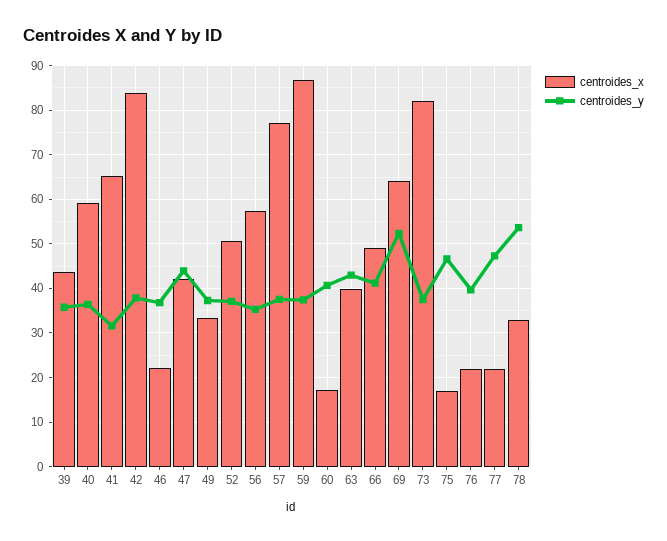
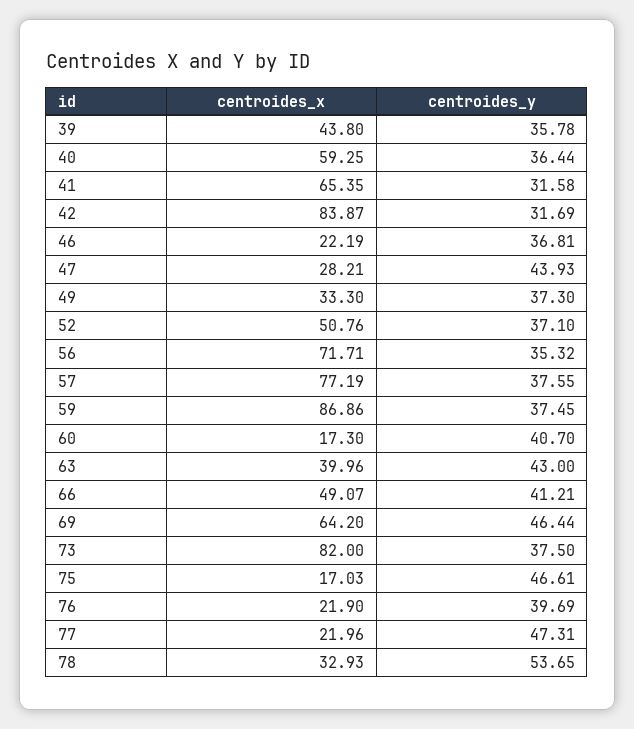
centroides_y, 42: 38 -> 31.69
centroides_x, 47: 42 -> 28.21
centroides_x, 56: 58 -> 71.71
centroides_y, 69: 52 -> 46.44

